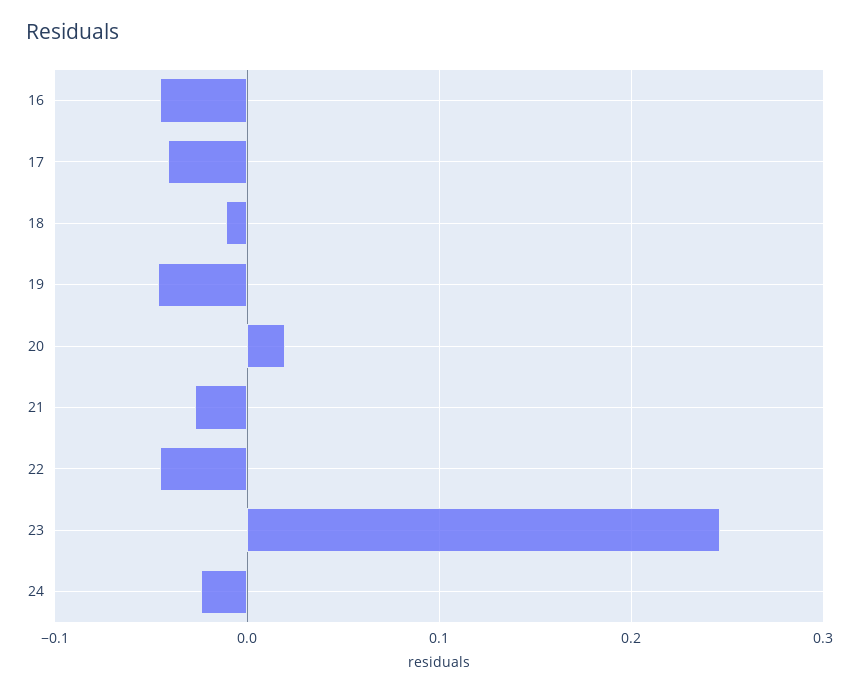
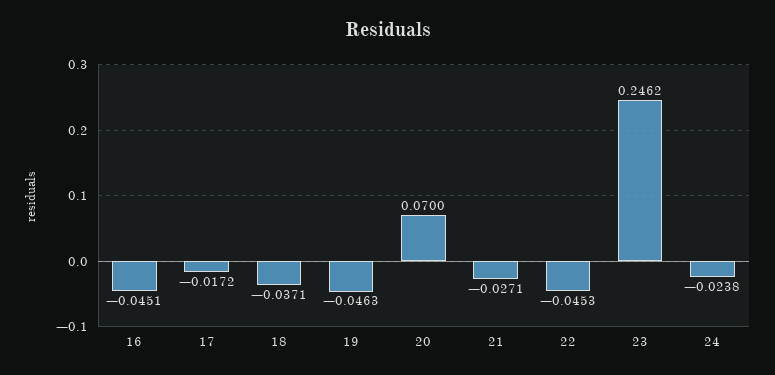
17: -0.04 -> -0.0172
18: -0.01 -> -0.0371
20: 0.02 -> 0.07

